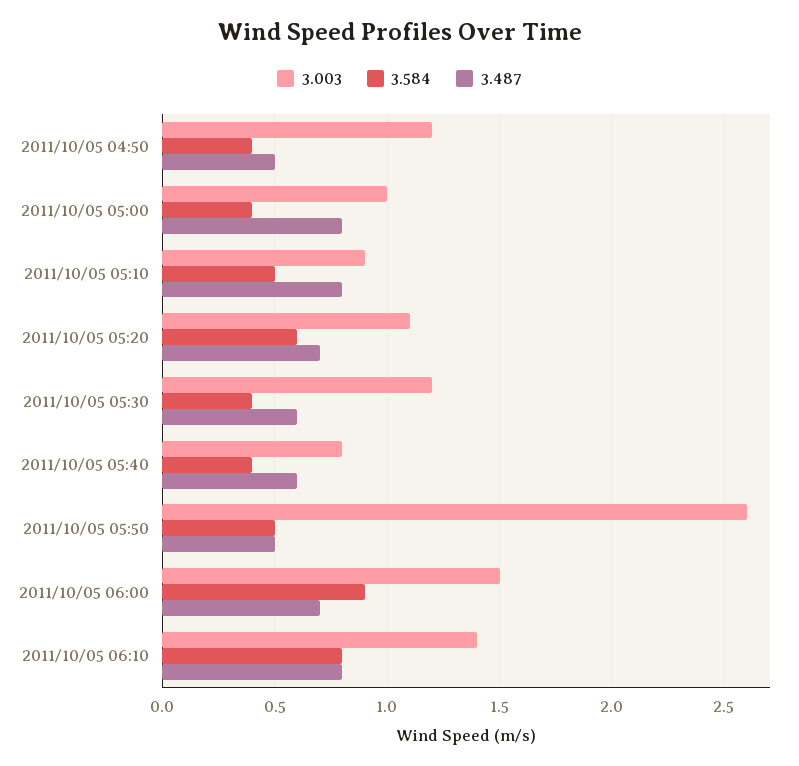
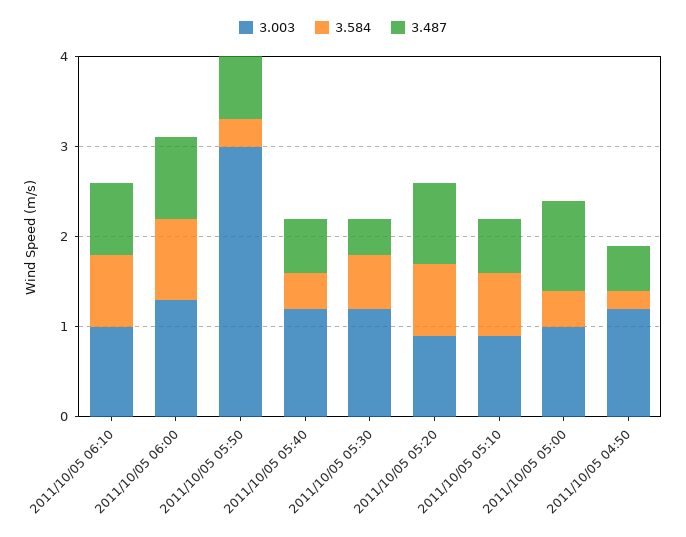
3.584, 2011/10/05 04:50: 0.4 -> 0.2
3.487, 2011/10/05 05:00: 0.8 -> 1
3.584, 2011/10/05 05:10: 0.5 -> 0.7
3.487, 2011/10/05 05:10: 0.8 -> 0.6
3.003, 2011/10/05 05:20: 1.1 -> 0.9
3.584, 2011/10/05 05:20: 0.6 -> 0.8
3.487, 2011/10/05 05:20: 0.7 -> 0.9
3.584, 2011/10/05 05:30: 0.4 -> 0.6
3.487, 2011/10/05 05:30: 0.6 -> 0.4
3.003, 2011/10/05 05:40: 0.8 -> 1.2
3.003, 2011/10/05 05:50: 2.6 -> 3
3.584, 2011/10/05 05:50: 0.5 -> 0.3
3.487, 2011/10/05 05:50: 0.5 -> 0.7
3.003, 2011/10/05 06:00: 1.5 -> 1.3
3.487, 2011/10/05 06:00: 0.7 -> 0.9
3.003, 2011/10/05 06:10: 1.4 -> 1

